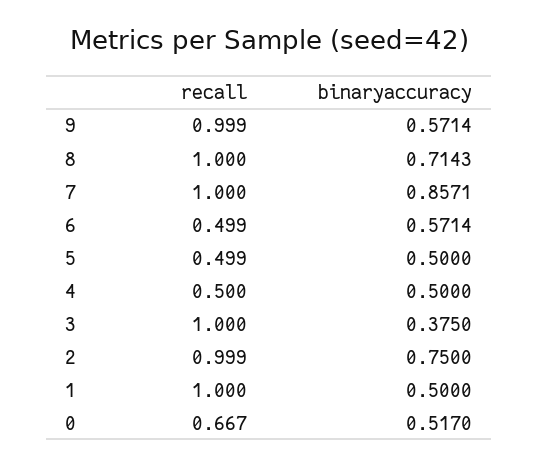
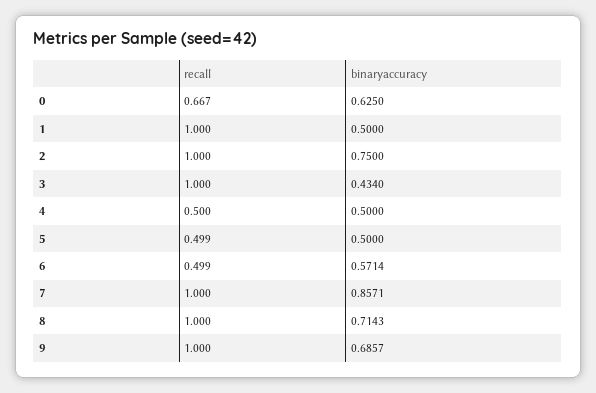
recall, 9: 0.999 -> 1
binaryaccuracy, 9: 0.5714 -> 0.6857
binaryaccuracy, 3: 0.375 -> 0.434
recall, 2: 0.999 -> 1
binaryaccuracy, 0: 0.517 -> 0.625

